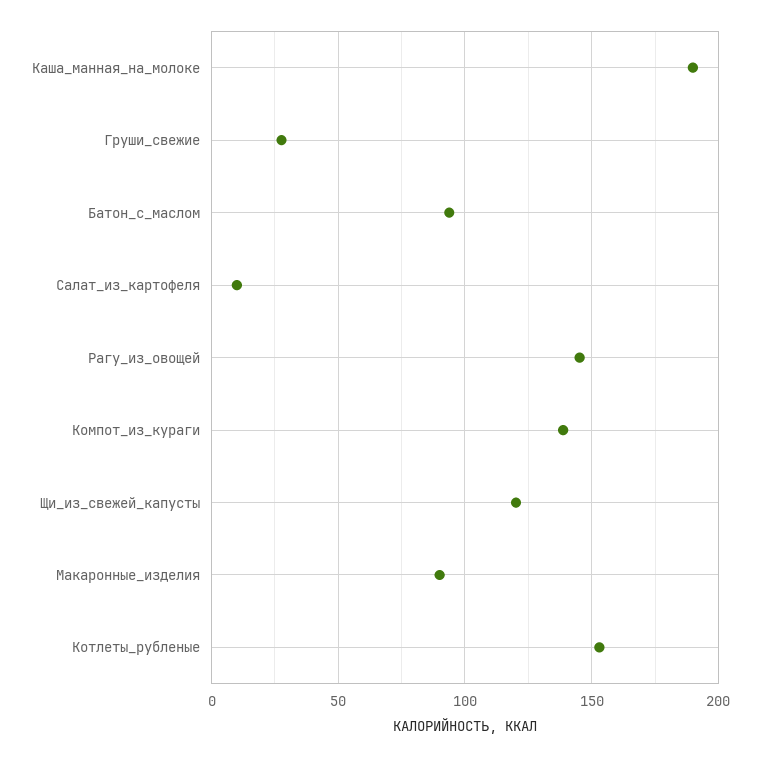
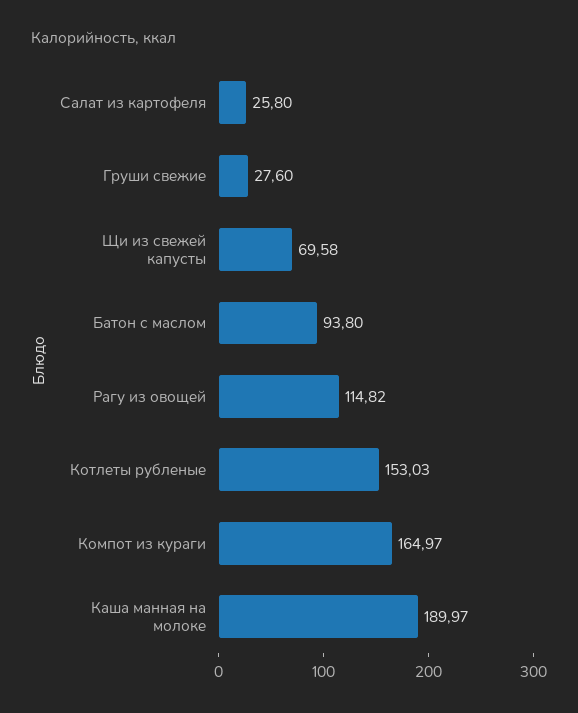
Салат_из_картофеля: 10 -> 25.8
Рагу_из_овощей: 145 -> 114.82
Компот_из_кураги: 140 -> 164.97
Щи_из_свежей_капусты: 120 -> 69.58
Макаронные_изделия: 90 -> none

